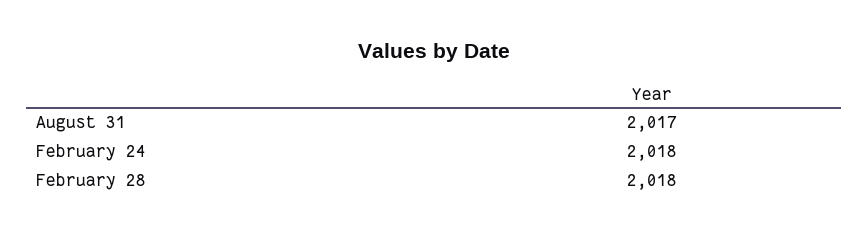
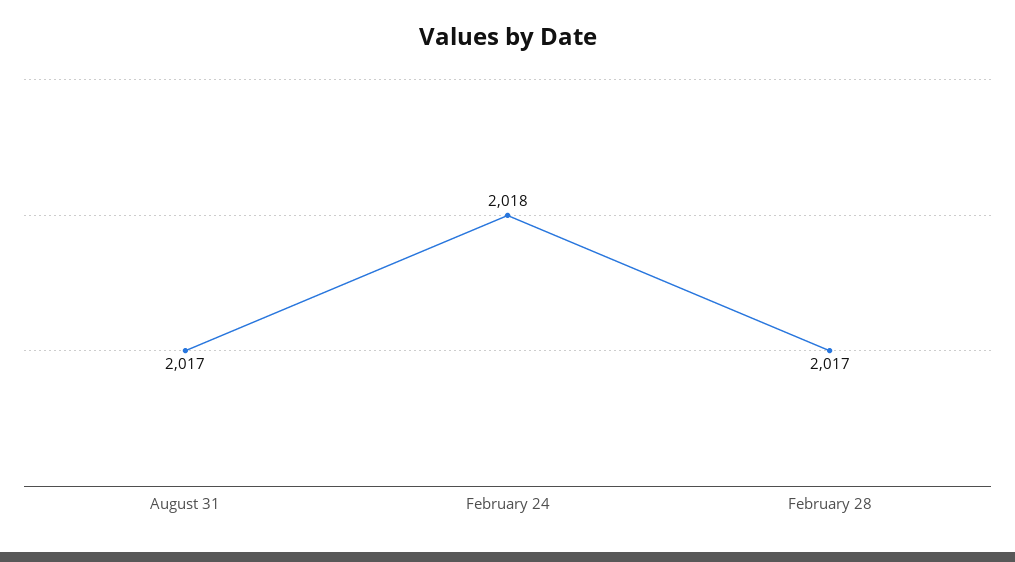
February 28: 2018 -> 2017

